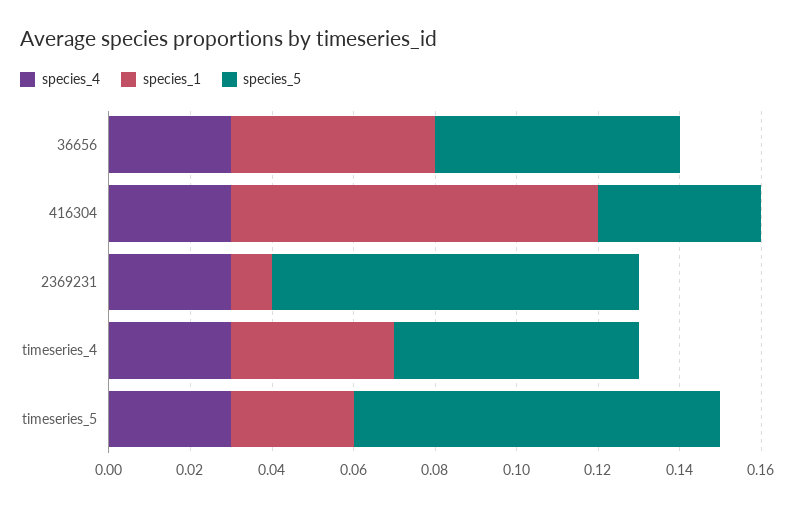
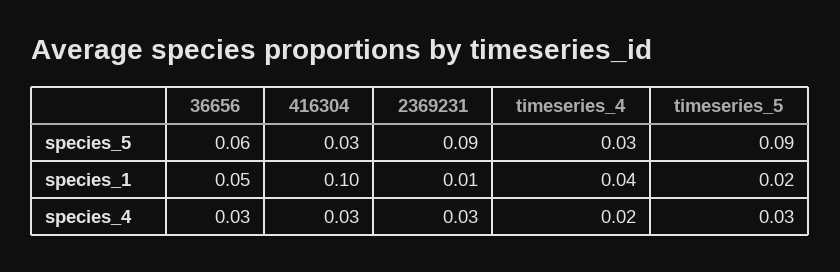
species_1, 416304: 0.09 -> 0.1
species_5, 416304: 0.04 -> 0.03
species_4, timeseries_4: 0.03 -> 0.02
species_5, timeseries_4: 0.06 -> 0.03
species_1, timeseries_5: 0.03 -> 0.02

